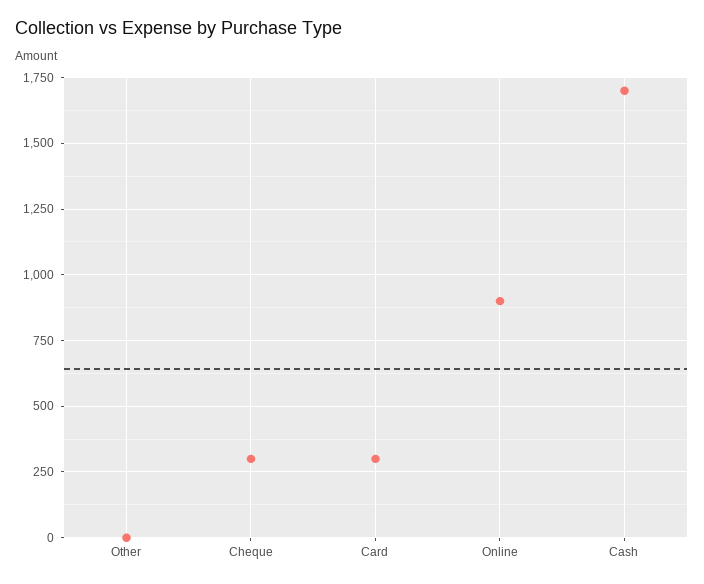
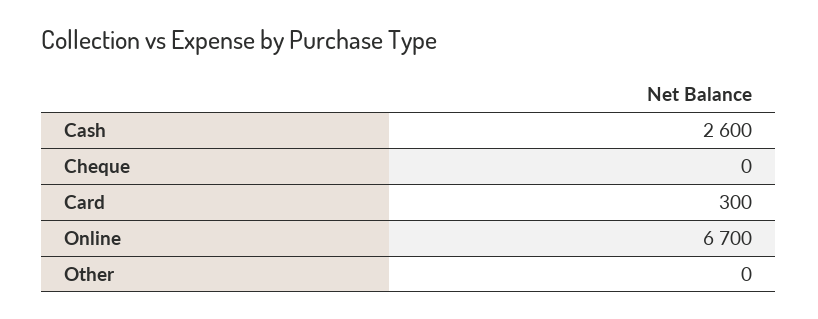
Cheque: 300 -> 0
Online: 900 -> 6700
Cash: 1700 -> 2600

